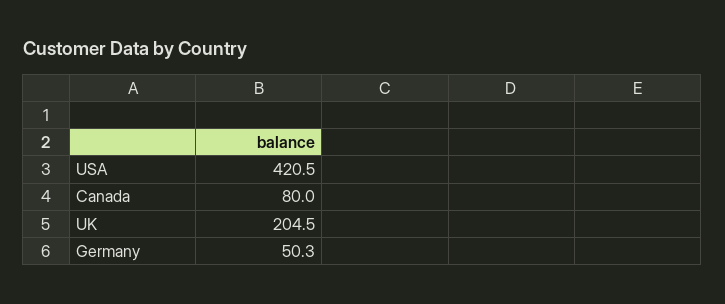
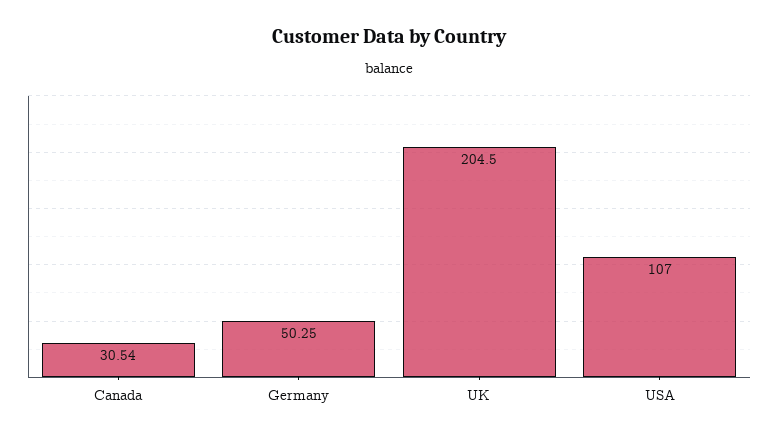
USA: 420.5 -> 107
Canada: 80 -> 30.54

